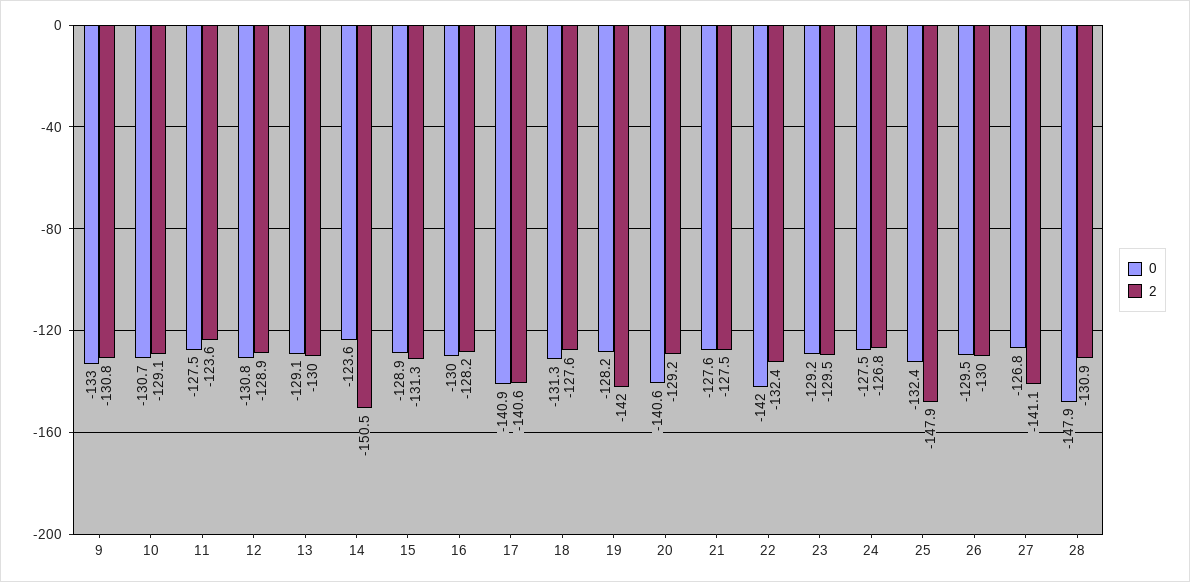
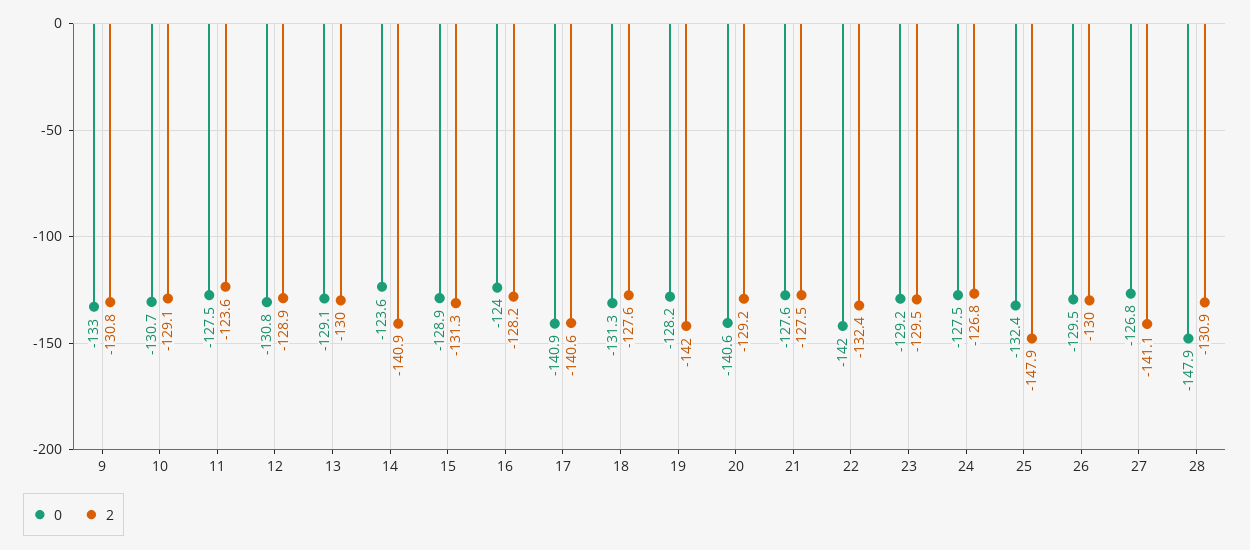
2, 14: -150.5 -> -140.9
0, 16: -130 -> -124

